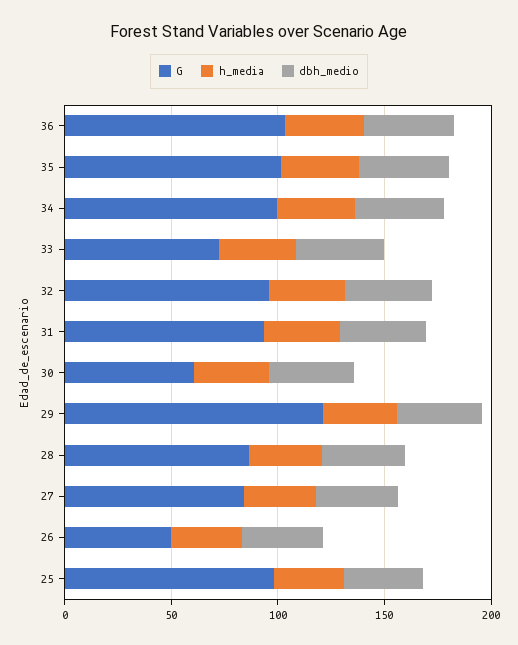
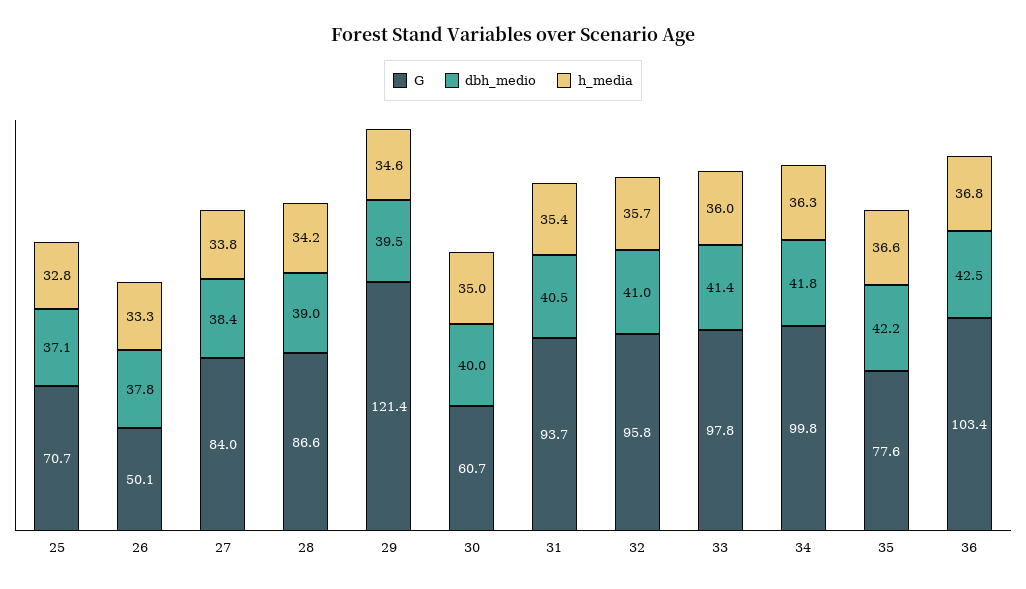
G, 35: 100 -> 77.6
G, 33: 70 -> 97.8
G, 25: 100 -> 70.7

